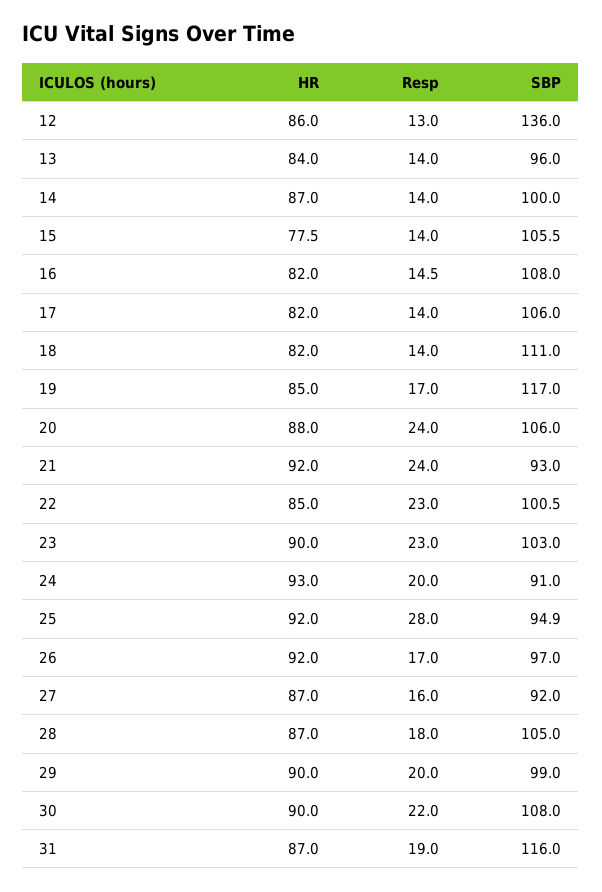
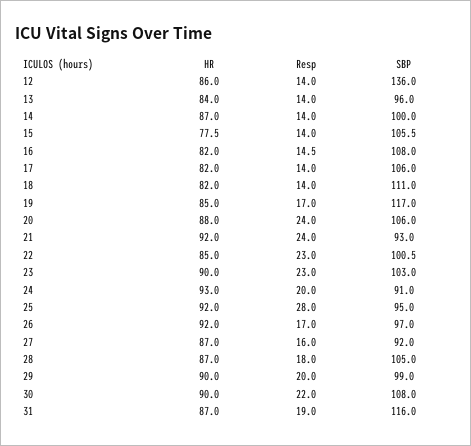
Resp, 12: 13 -> 14
SBP, 25: 94.9 -> 95

